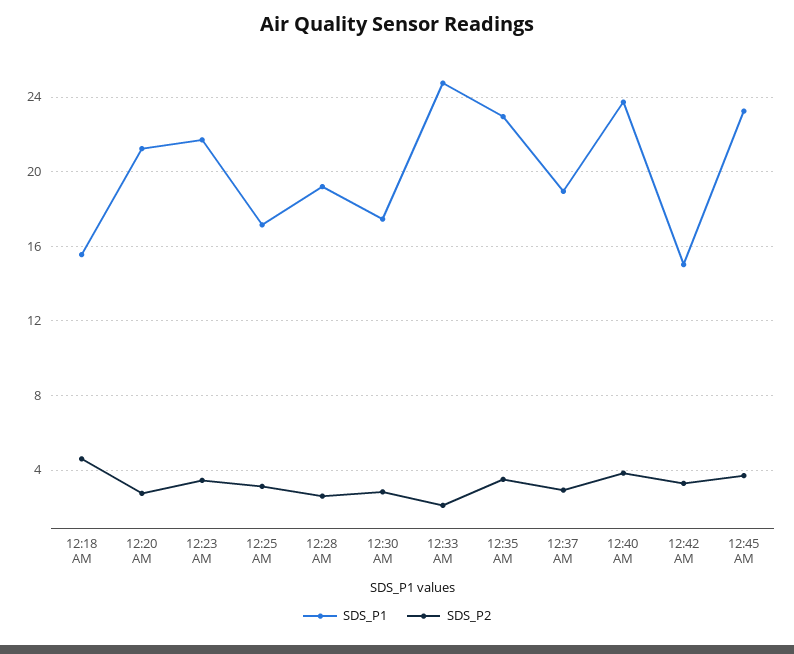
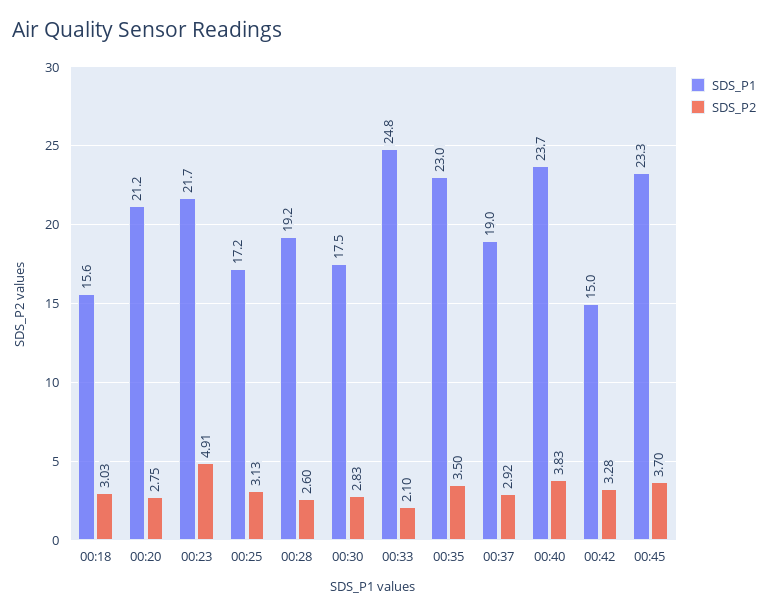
SDS_P2, 12:18 AM: 4.5 -> 3.03
SDS_P2, 12:23 AM: 3.5 -> 4.91

